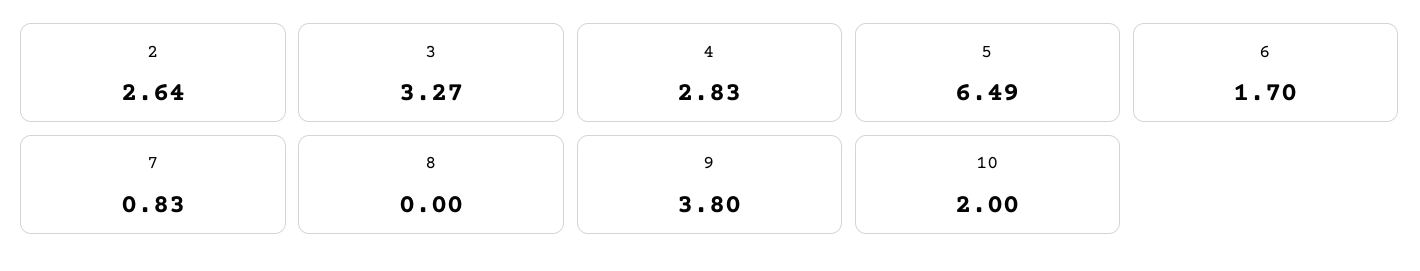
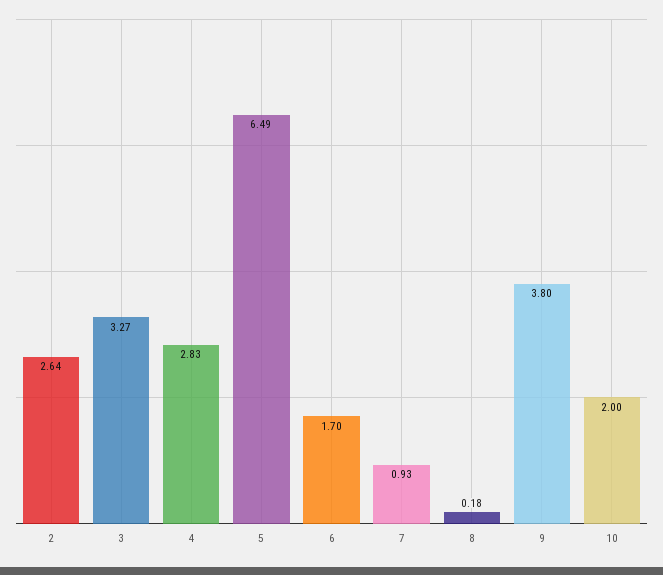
7: 0.83 -> 0.93
8: 0 -> 0.18

